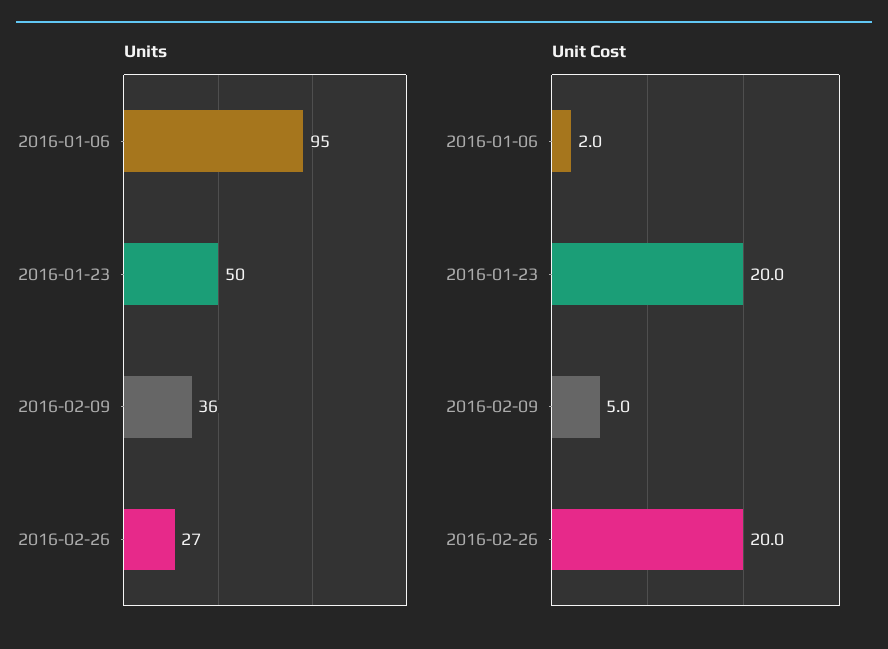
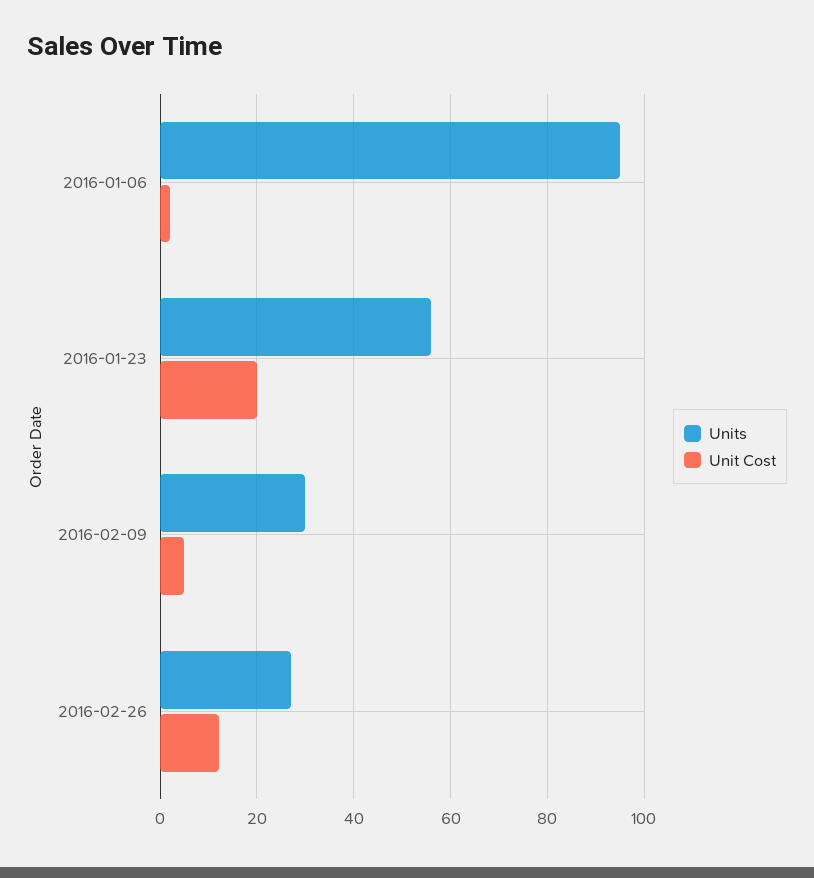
Units, 2016-01-23: 50 -> 56
Units, 2016-02-09: 36 -> 30
Unit Cost, 2016-02-26: 20 -> 12

